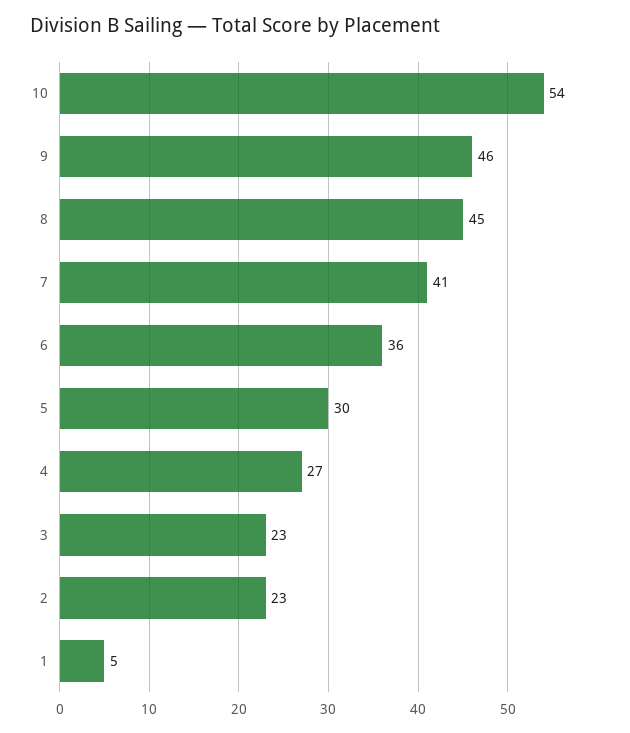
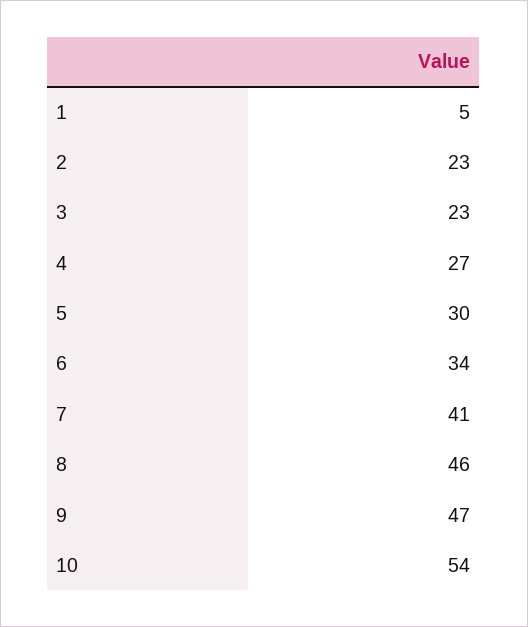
9: 46 -> 47
8: 45 -> 46
6: 36 -> 34

